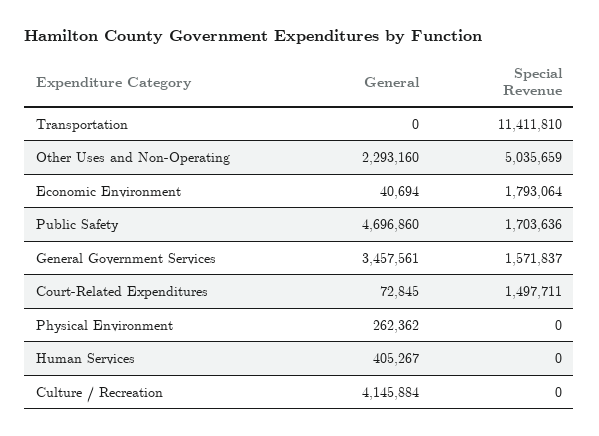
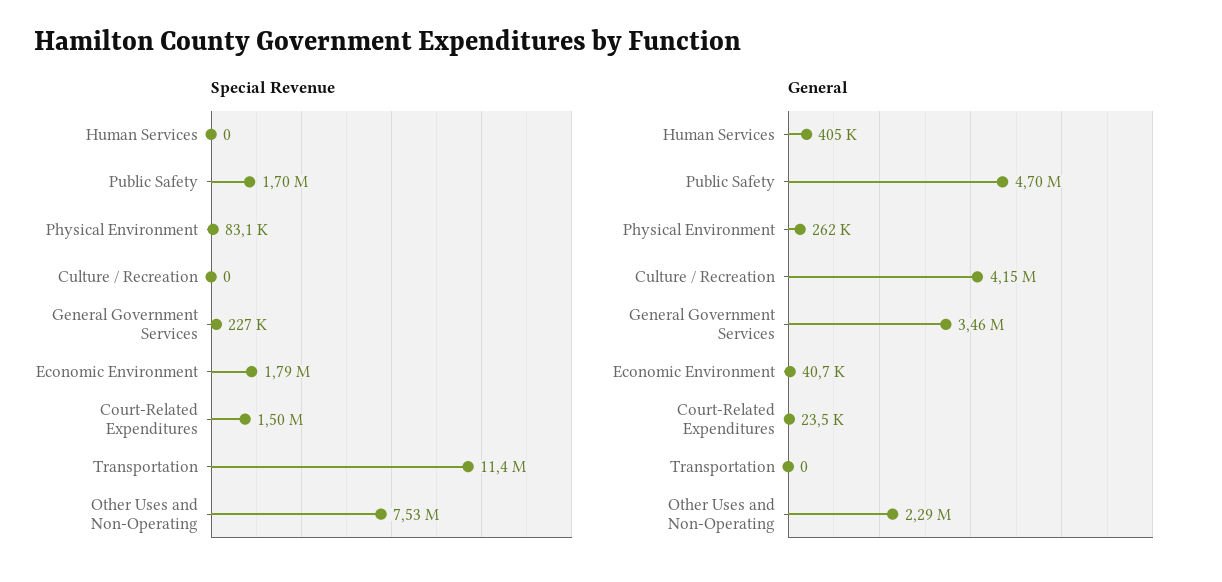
Special Revenue, Other Uses and Non-Operating: 5035659 -> 7530000
Special Revenue, General Government Services: 1571837 -> 227000
General, Court-Related Expenditures: 72845 -> 23500
Special Revenue, Physical Environment: 0 -> 83100

